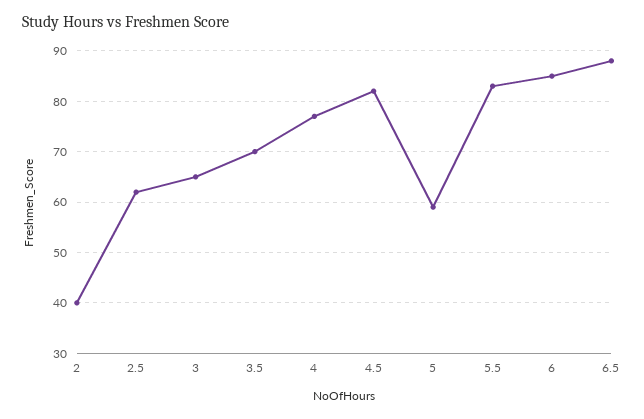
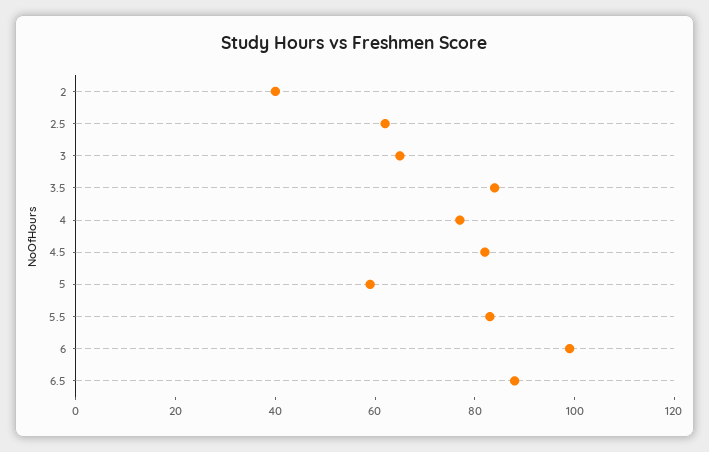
3.5: 70 -> 85
6: 85 -> 100

